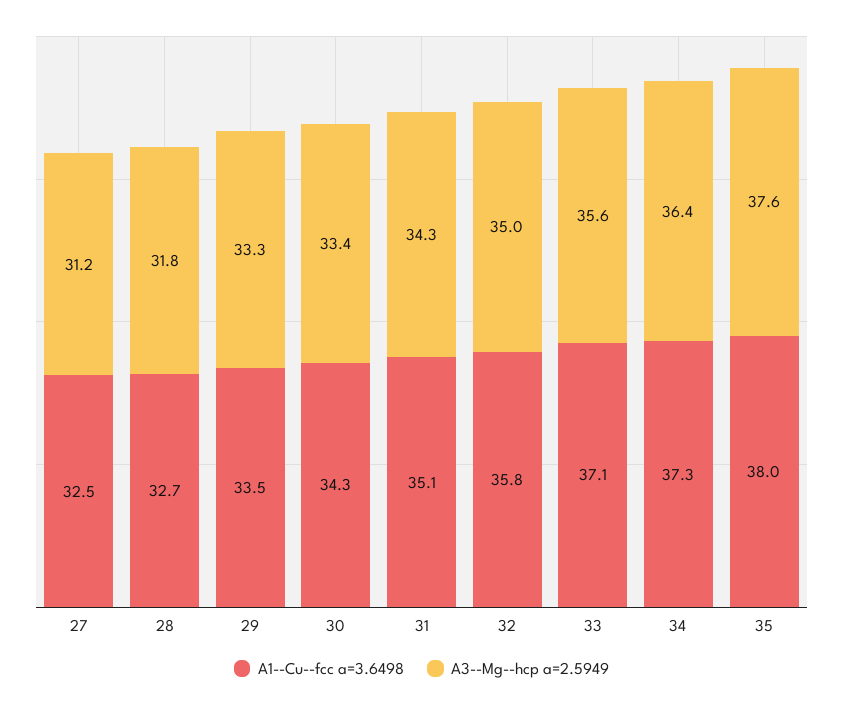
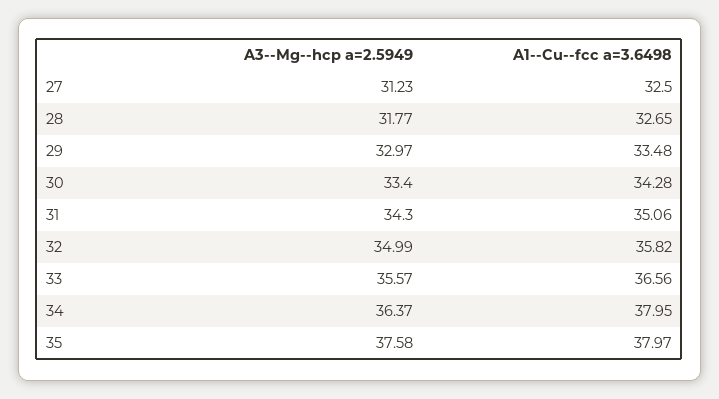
A3--Mg--hcp a=2.5949, 29: 33.3 -> 32.97
A1--Cu--fcc a=3.6498, 33: 37.1 -> 36.56
A1--Cu--fcc a=3.6498, 34: 37.3 -> 37.95

